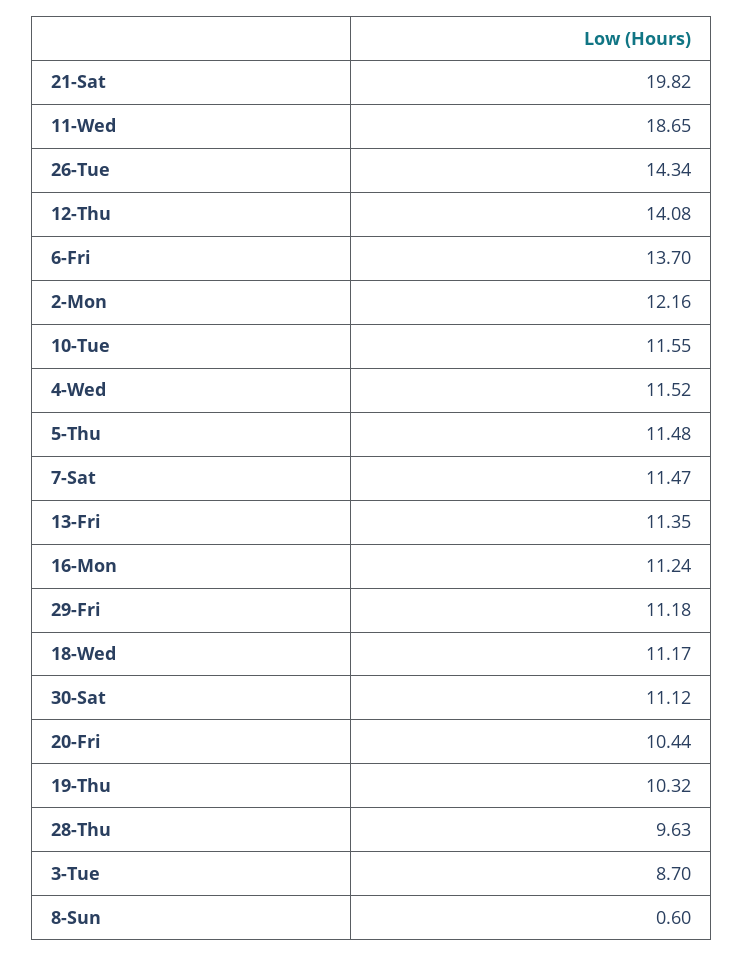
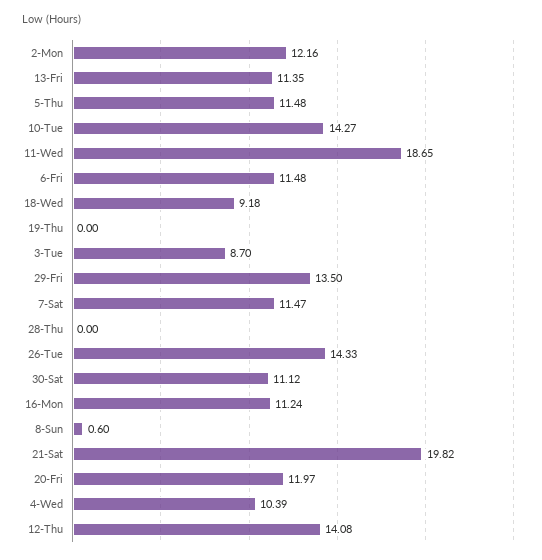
26-Tue: 14.34 -> 14.33
6-Fri: 13.7 -> 11.48
10-Tue: 11.55 -> 14.27
4-Wed: 11.52 -> 10.39
29-Fri: 11.18 -> 13.5
18-Wed: 11.17 -> 9.18
20-Fri: 10.44 -> 11.97
19-Thu: 10.32 -> 0
28-Thu: 9.63 -> 0

